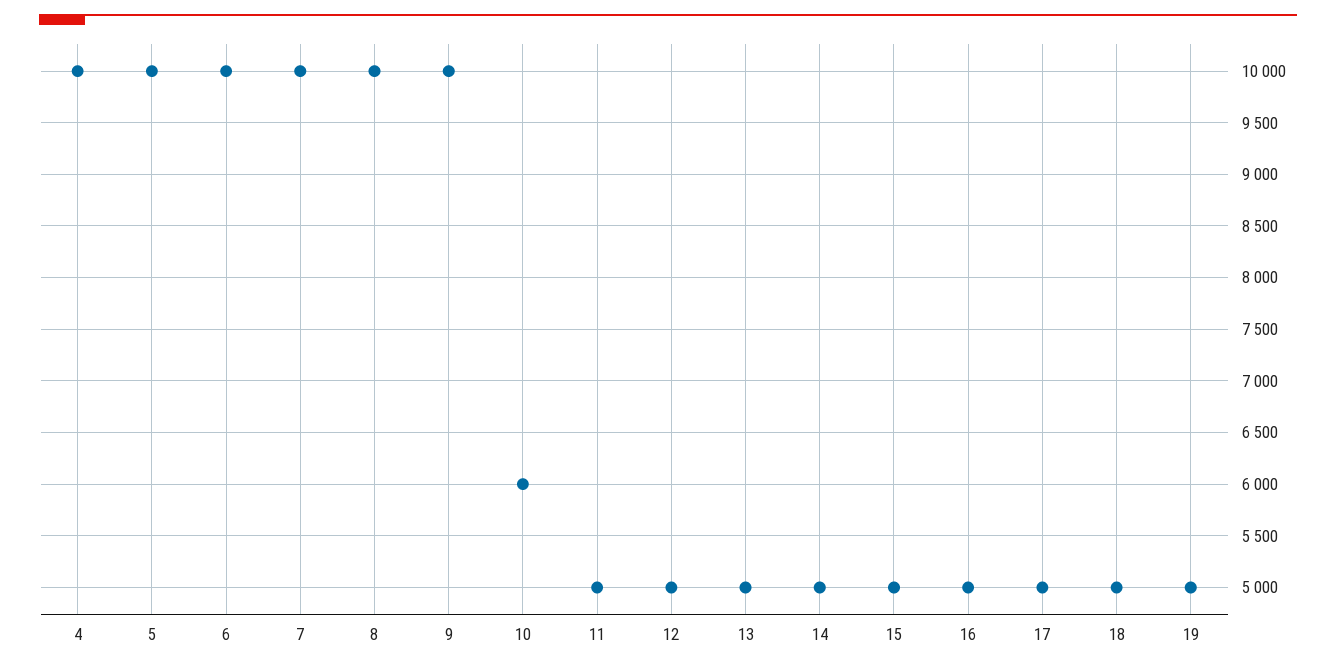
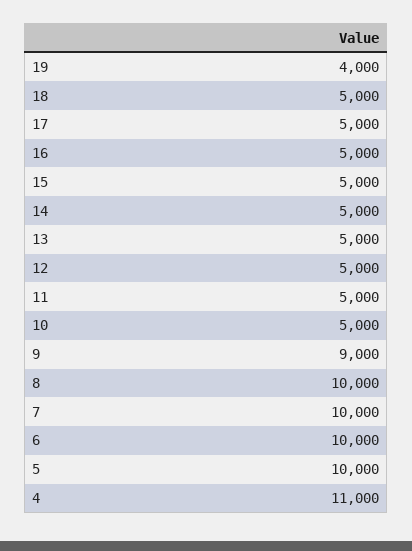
4: 10000 -> 11000
9: 10000 -> 9000
10: 6000 -> 5000
19: 5000 -> 4000

